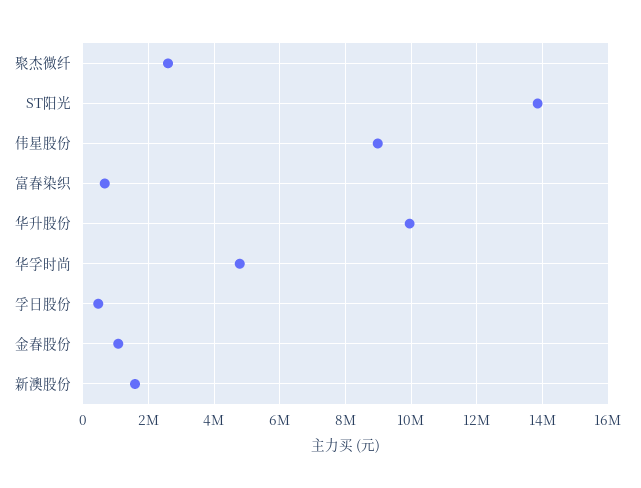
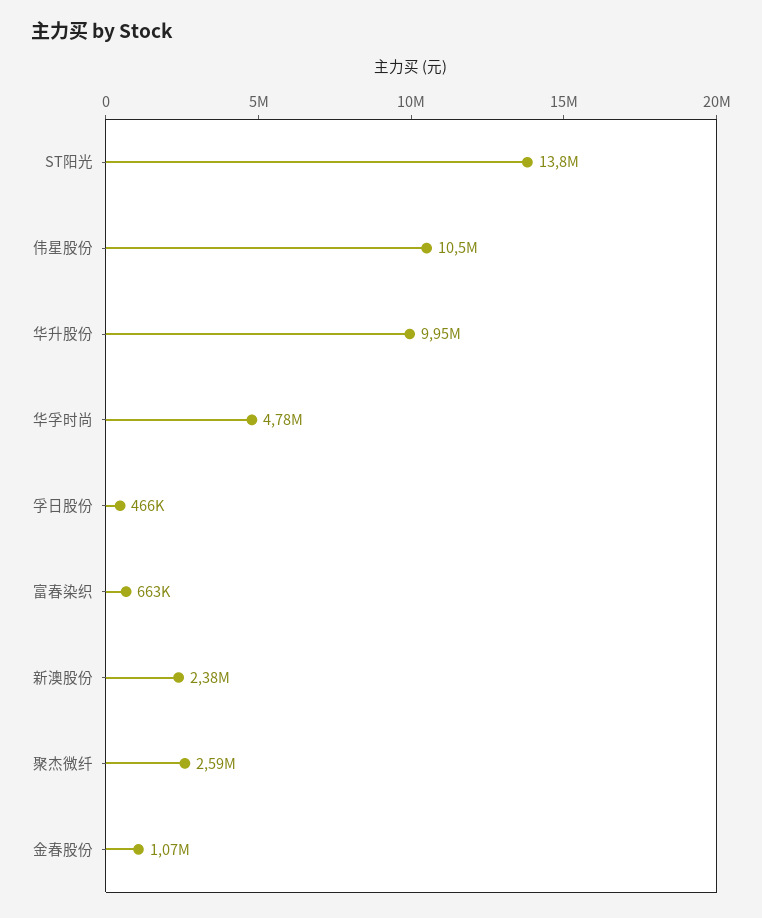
伟星股份: 9000000 -> 10500000
新澳股份: 1600000 -> 2380000

